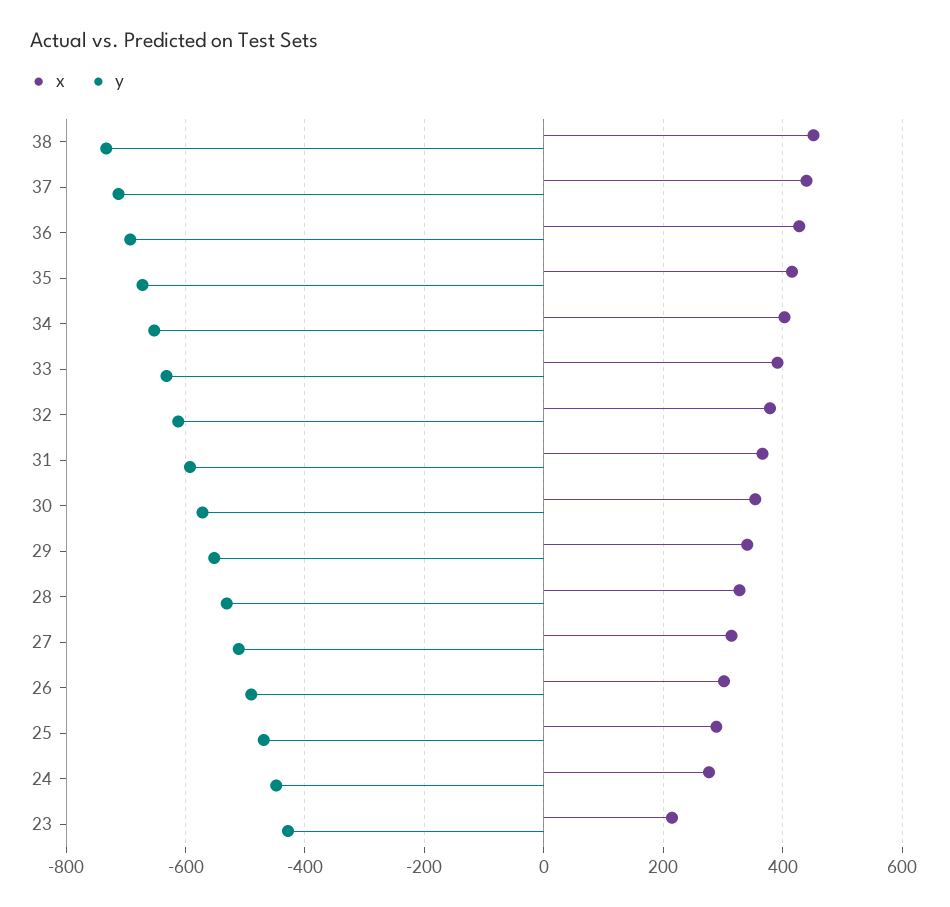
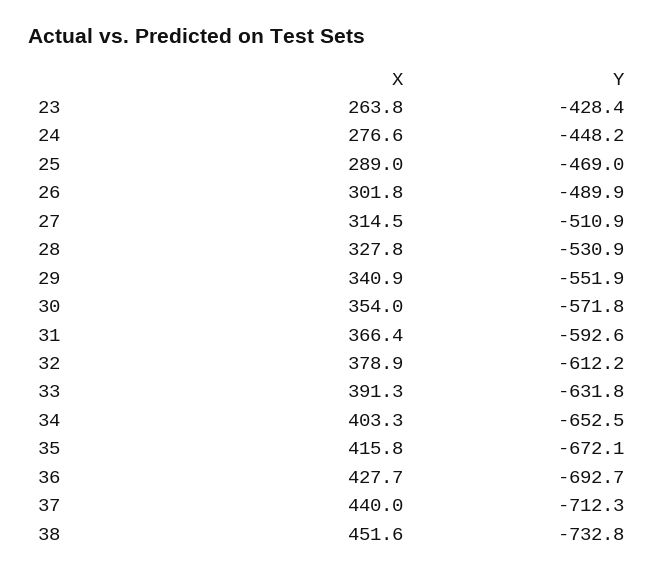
x, 23: 220 -> 263.8

